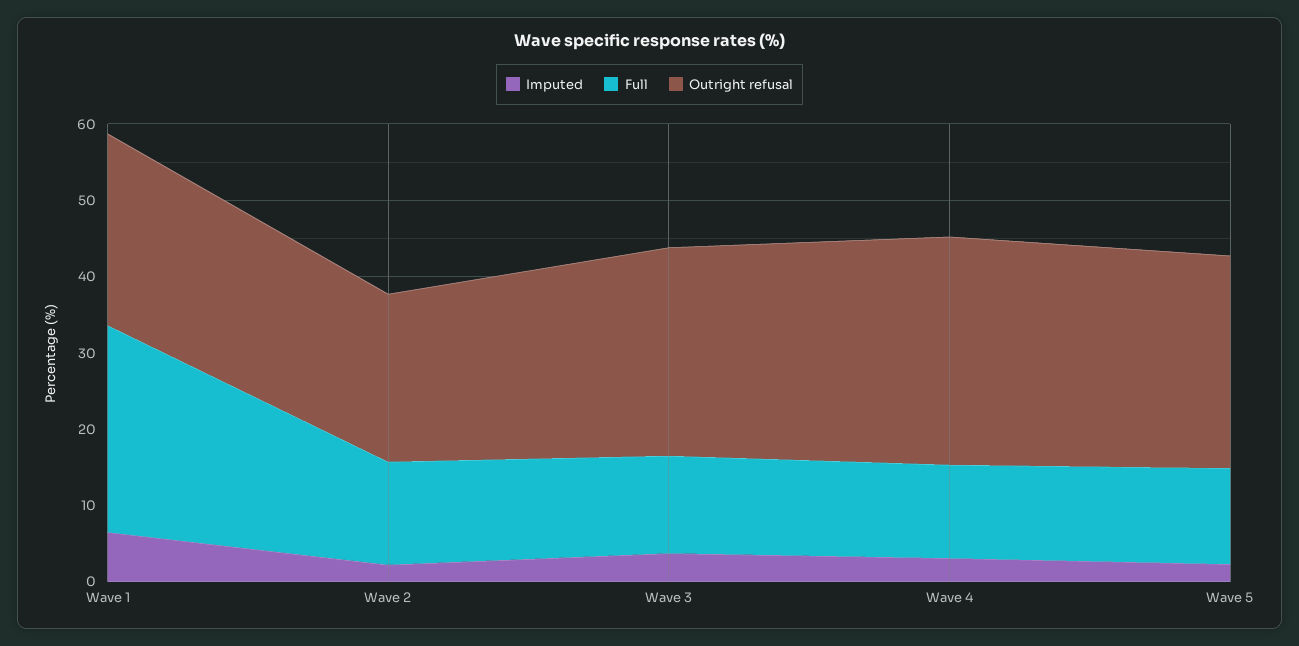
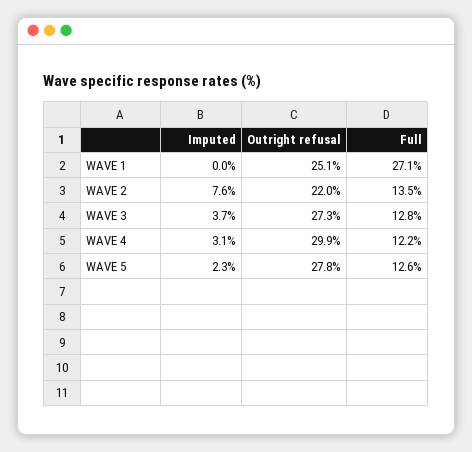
Imputed, Wave 1: 6 -> 0
Imputed, Wave 2: 2 -> 7.6

